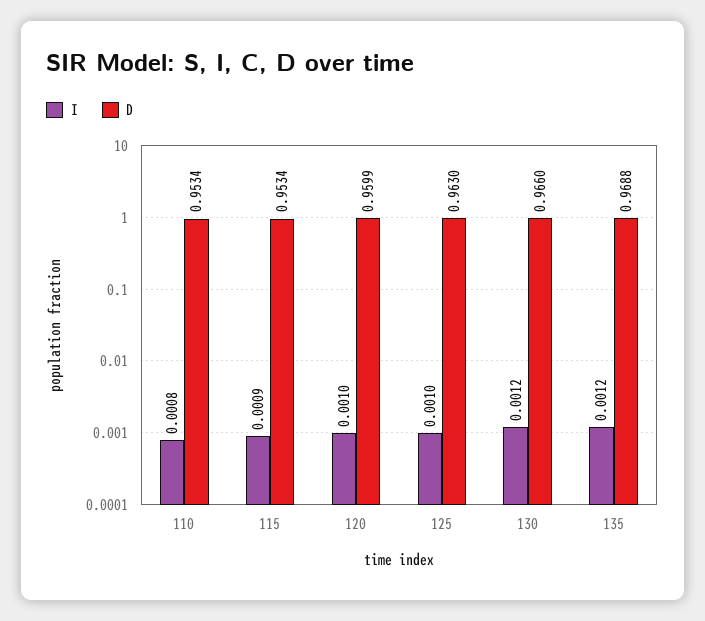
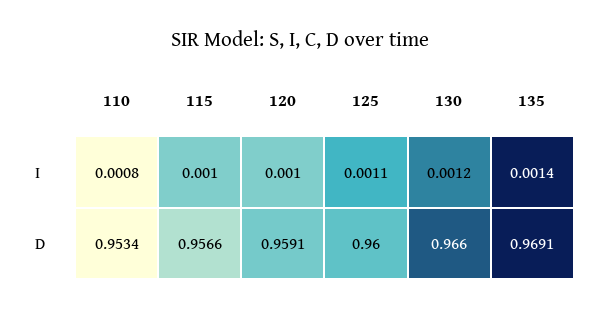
I, 115: 0.0009 -> 0.001
D, 115: 0.9534 -> 0.9566
D, 120: 0.9599 -> 0.9591
I, 125: 0.001 -> 0.0011
D, 125: 0.963 -> 0.96
I, 135: 0.0012 -> 0.0014
D, 135: 0.9688 -> 0.9691

